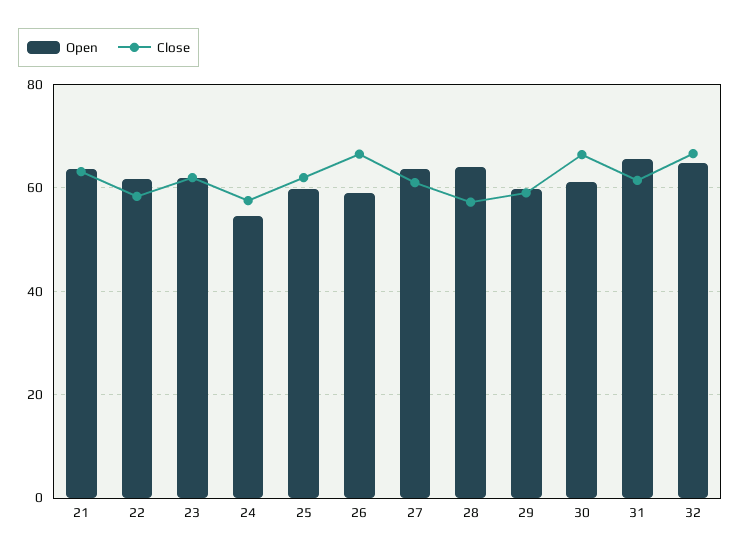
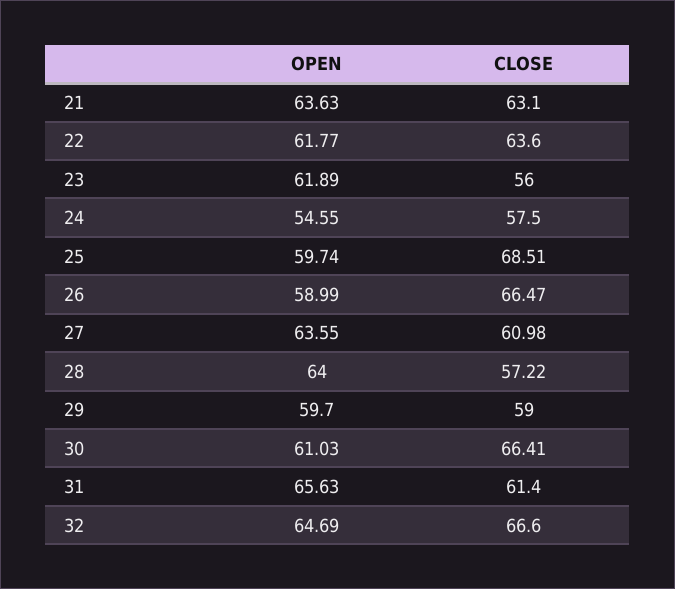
Close, 22: 58 -> 63.6
Close, 23: 62 -> 56
Close, 25: 62 -> 68.51

